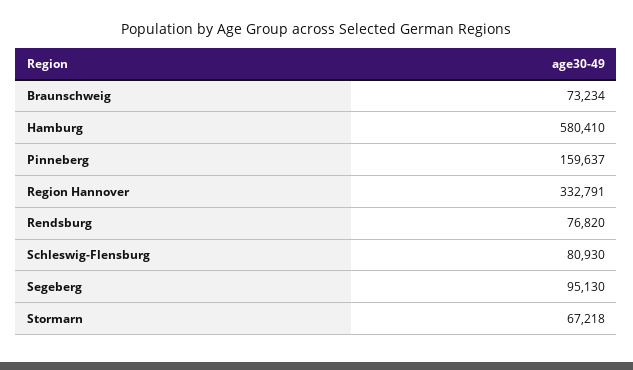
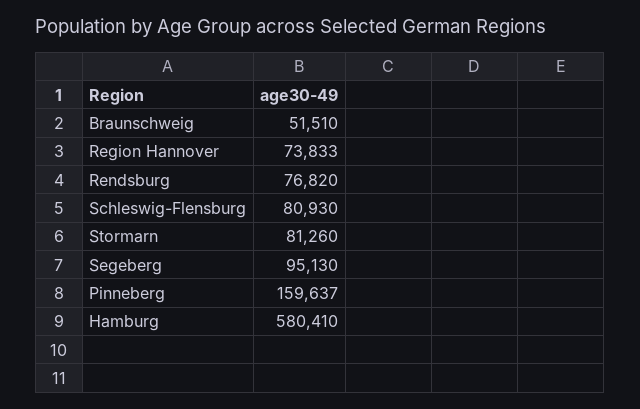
Braunschweig: 73234 -> 51510
Region Hannover: 332791 -> 73833
Stormarn: 67218 -> 81260

